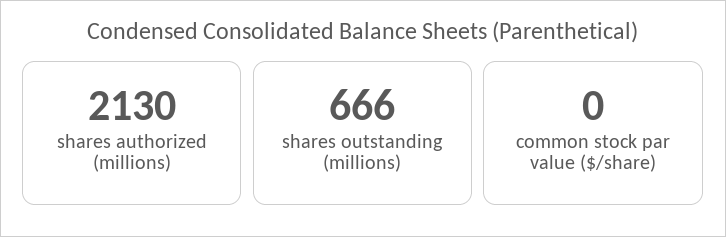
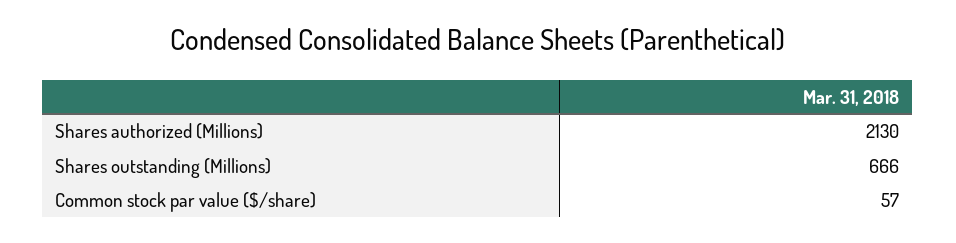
common stock par value ($/share): 0 -> 57

